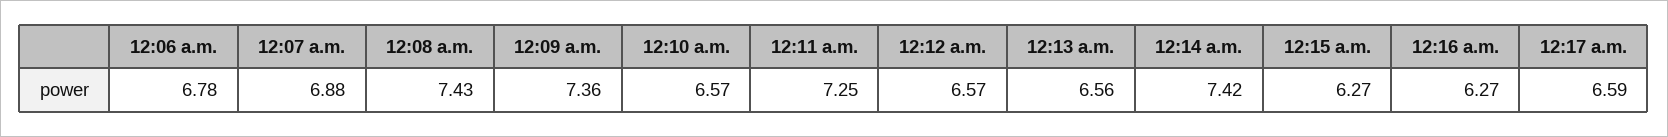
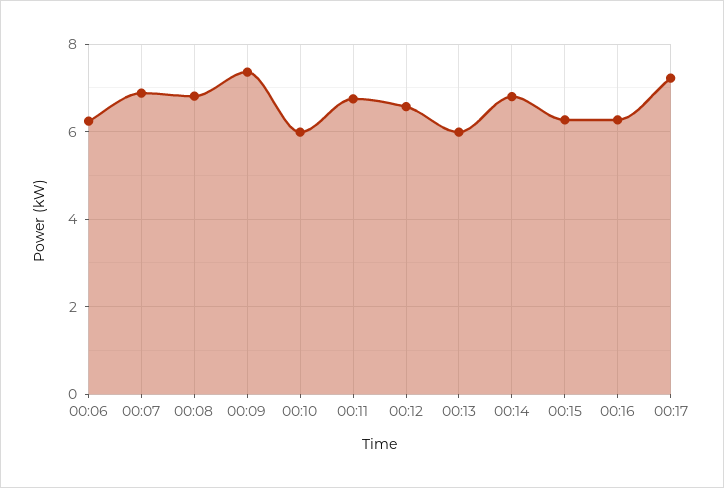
12:06 a.m.: 6.78 -> 6.2
12:08 a.m.: 7.43 -> 6.8
12:10 a.m.: 6.57 -> 6
12:11 a.m.: 7.25 -> 6.8
12:13 a.m.: 6.56 -> 6
12:14 a.m.: 7.42 -> 6.8
12:17 a.m.: 6.59 -> 7.2

